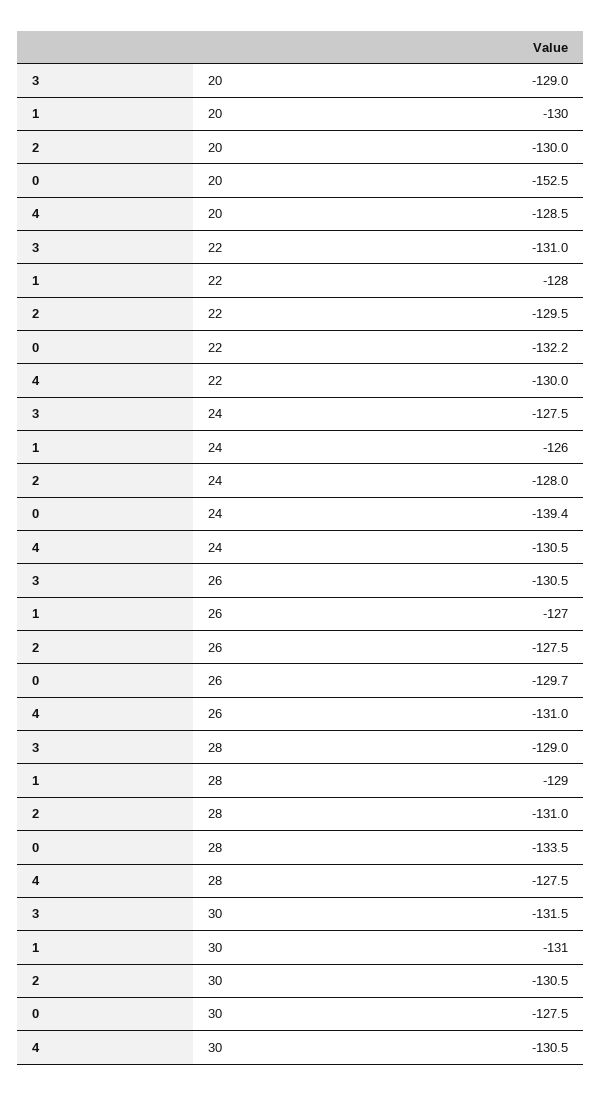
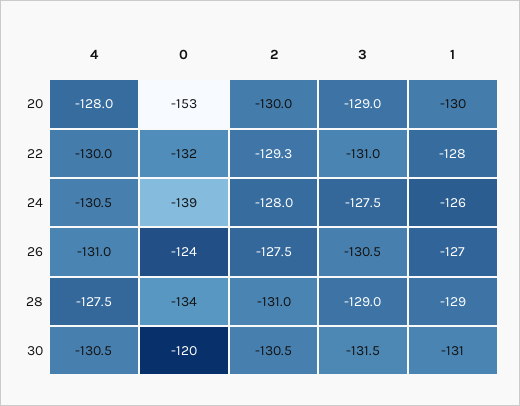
4, 20: -128.5 -> -128
2, 22: -129.5 -> -129.3
0, 26: -129.7 -> -124
0, 30: -127.5 -> -120

